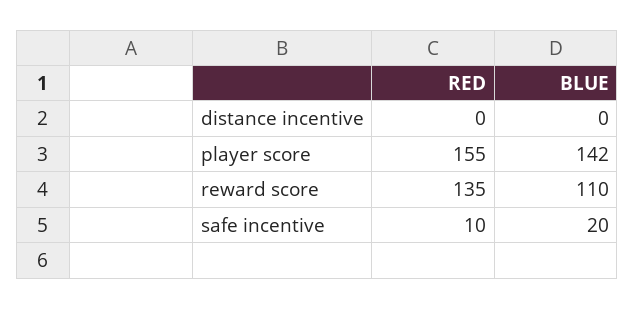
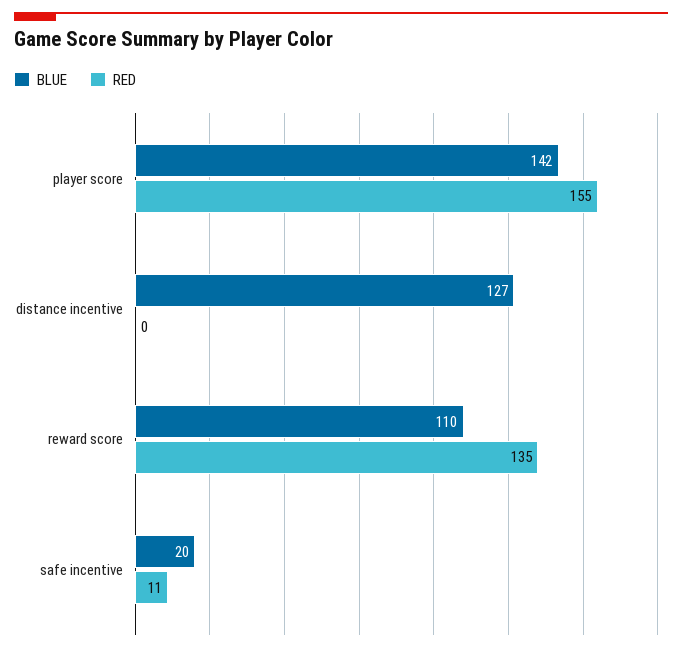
BLUE, distance incentive: 0 -> 127
RED, safe incentive: 10 -> 11

